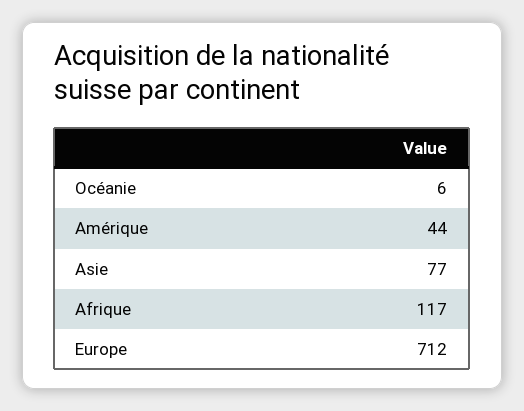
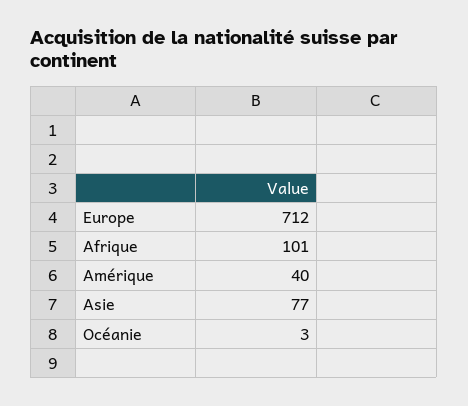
Océanie: 6 -> 3
Amérique: 44 -> 40
Afrique: 117 -> 101

